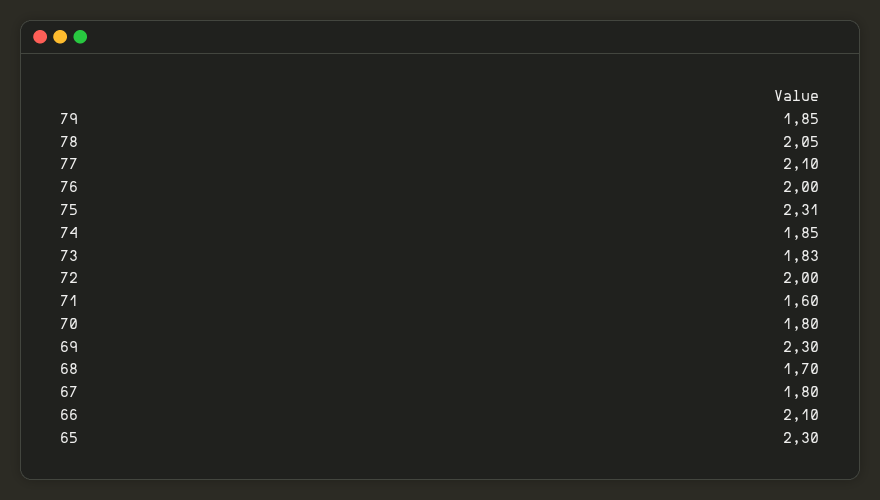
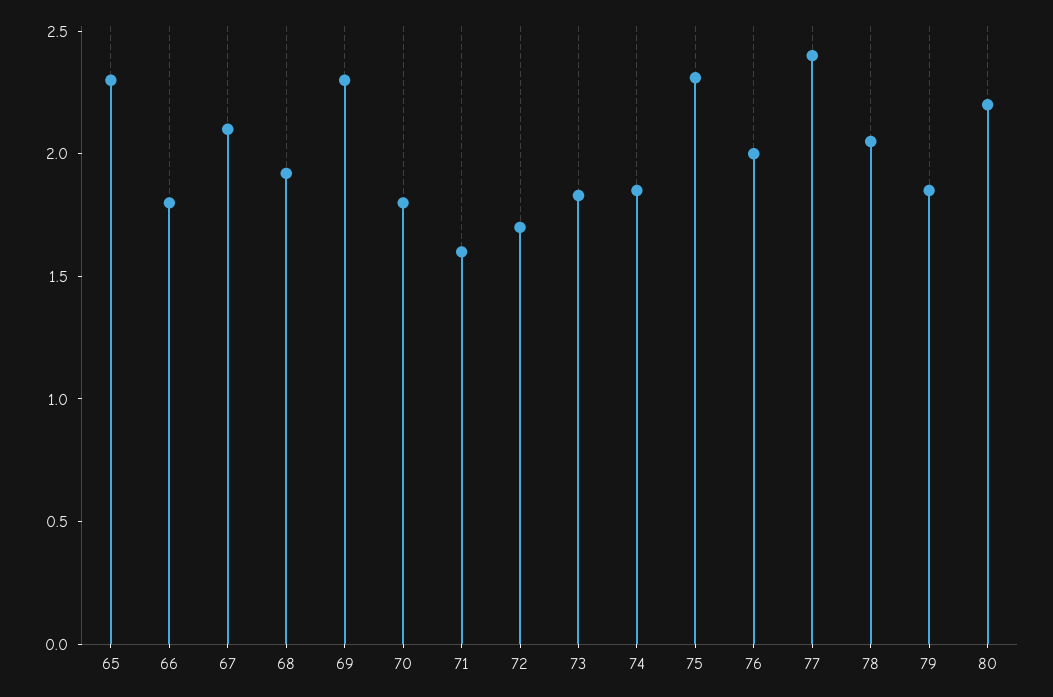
77: 2.1 -> 2.4
72: 2 -> 1.7
68: 1.7 -> 1.9
67: 1.8 -> 2.1
66: 2.1 -> 1.8
80: none -> 2.2

